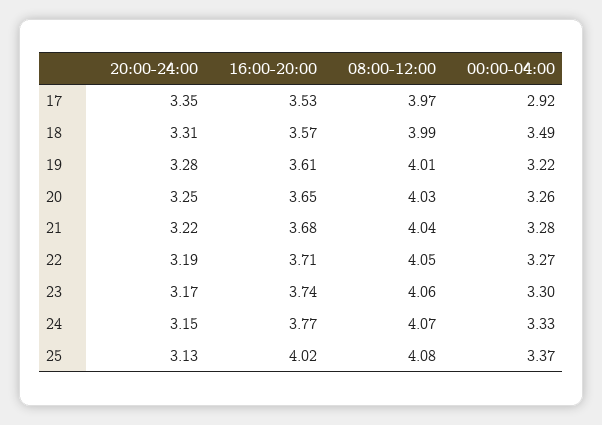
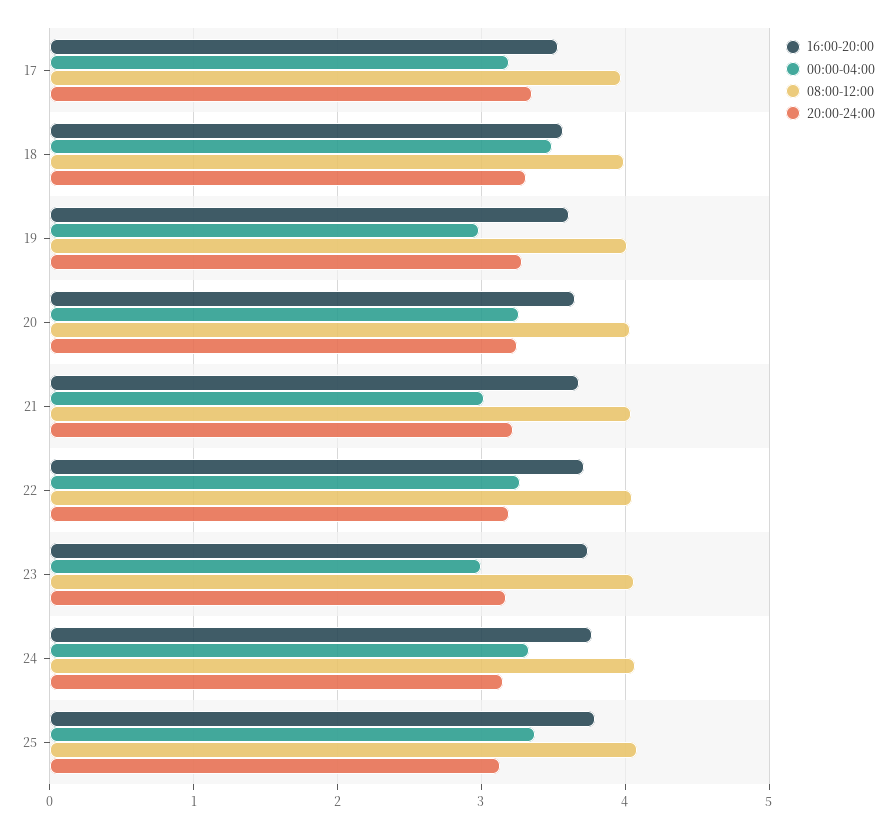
00:00-04:00, 17: 2.92 -> 3.2
00:00-04:00, 19: 3.22 -> 3
00:00-04:00, 21: 3.28 -> 3
00:00-04:00, 23: 3.3 -> 3
16:00-20:00, 25: 4.02 -> 3.8

